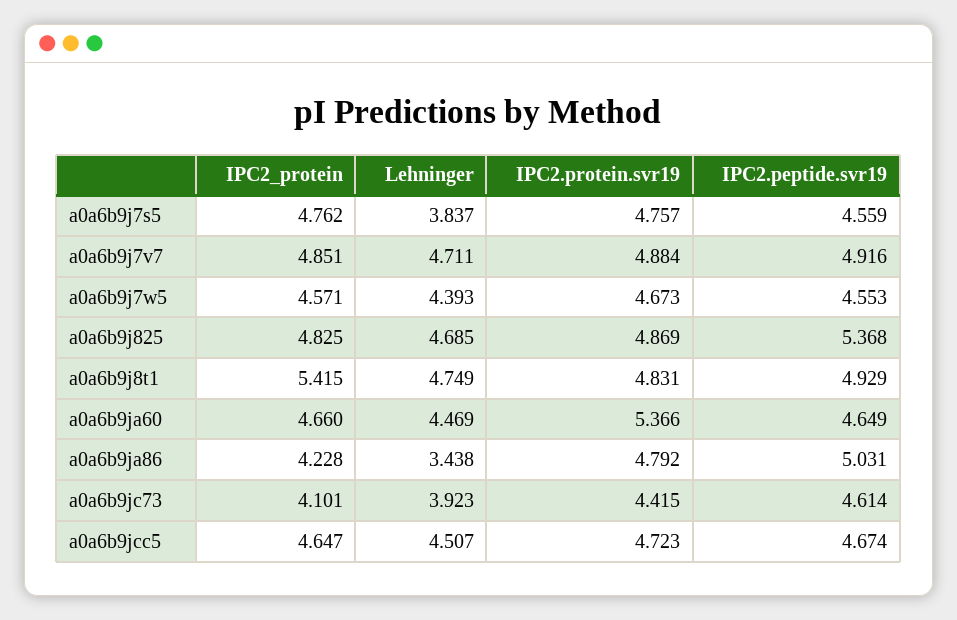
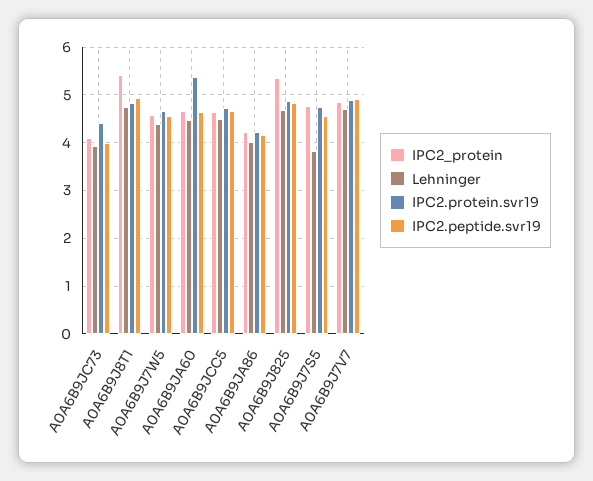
IPC2_protein, a0a6b9j825: 4.825 -> 5.4
IPC2.peptide.svr19, a0a6b9j825: 5.368 -> 4.8
Lehninger, a0a6b9ja86: 3.438 -> 4
IPC2.protein.svr19, a0a6b9ja86: 4.792 -> 4.2
IPC2.peptide.svr19, a0a6b9ja86: 5.031 -> 4.2
IPC2.peptide.svr19, a0a6b9jc73: 4.614 -> 4

